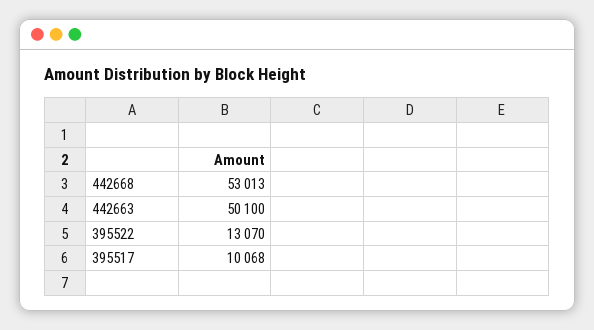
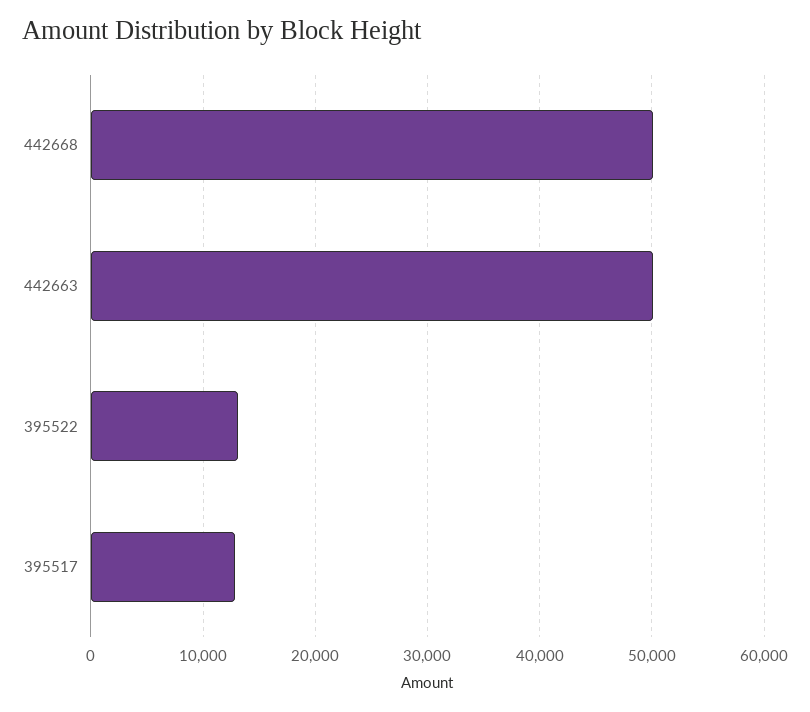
442668: 53013 -> 50000
395517: 10068 -> 13000

